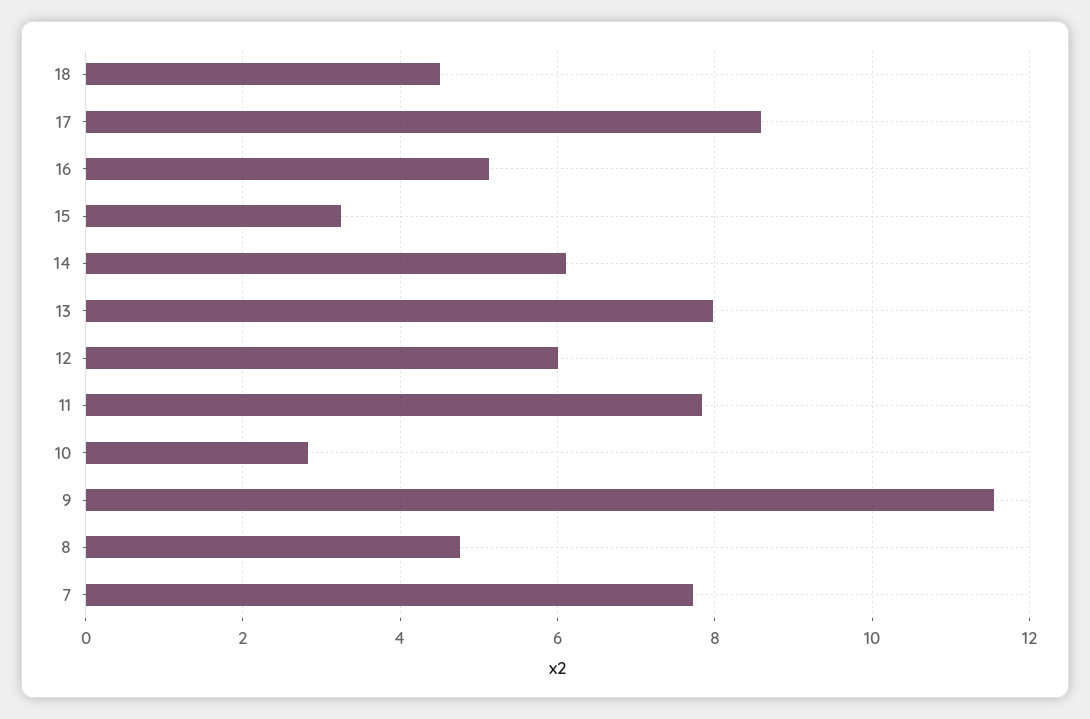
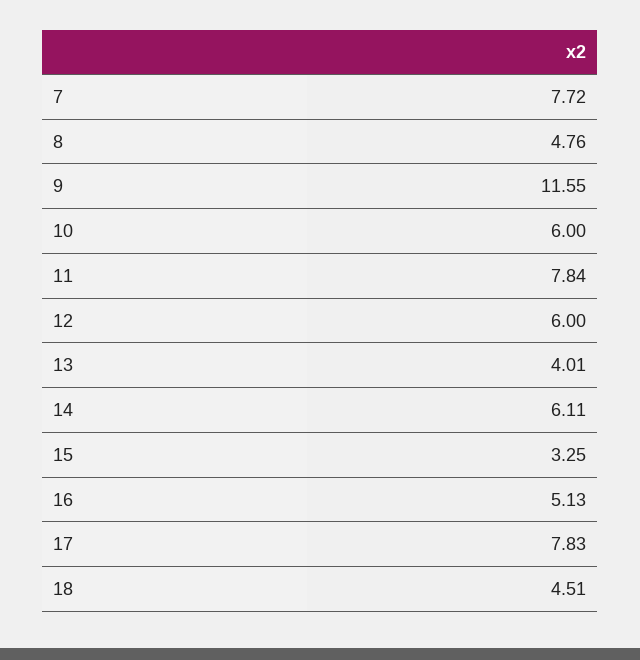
17: 8.6 -> 7.83
13: 8 -> 4.01
10: 2.8 -> 6

